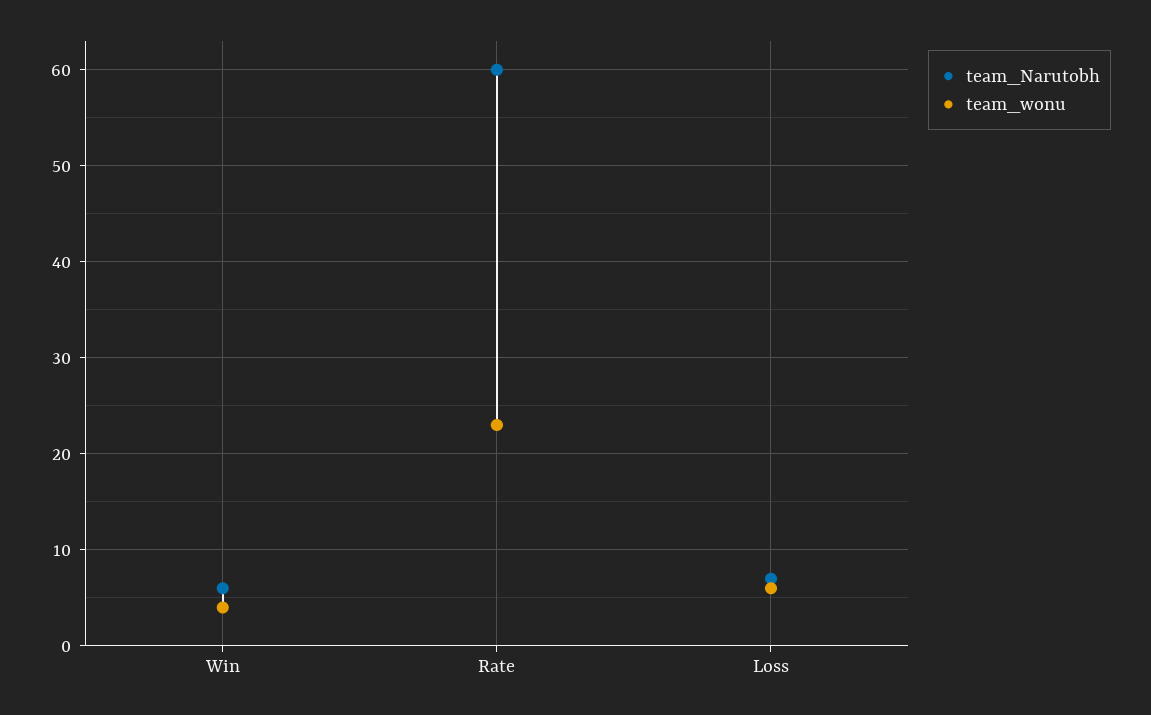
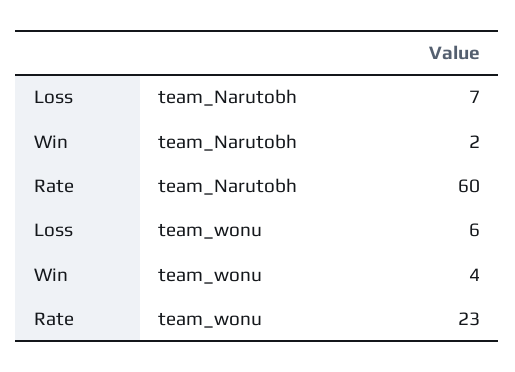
team_Narutobh, Win: 6 -> 2

